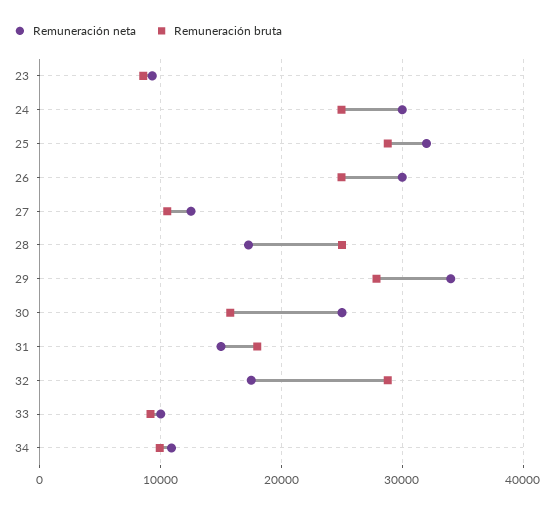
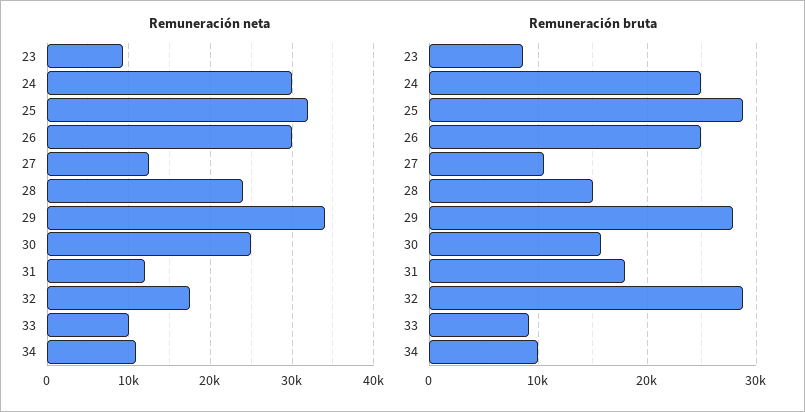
Remuneración neta, 28: 17000 -> 24000
Remuneración bruta, 28: 25000 -> 15000
Remuneración neta, 31: 15000 -> 12000

